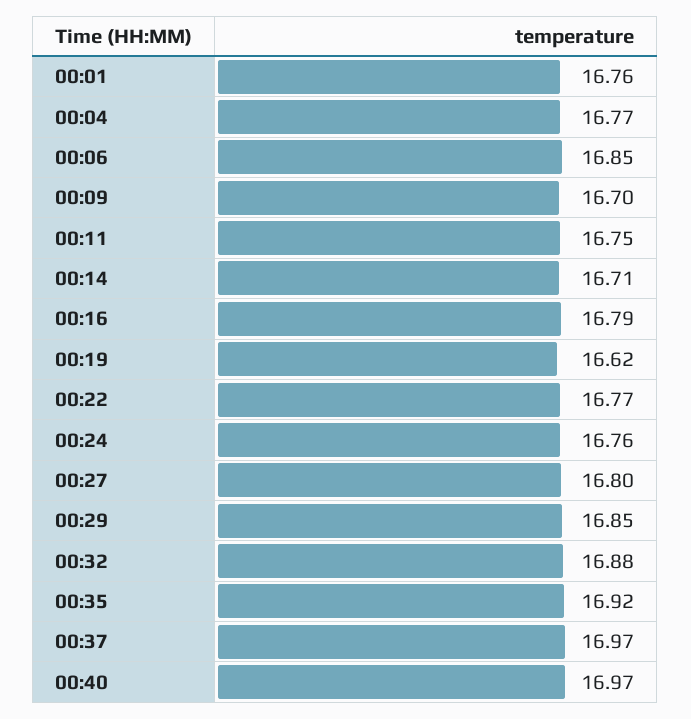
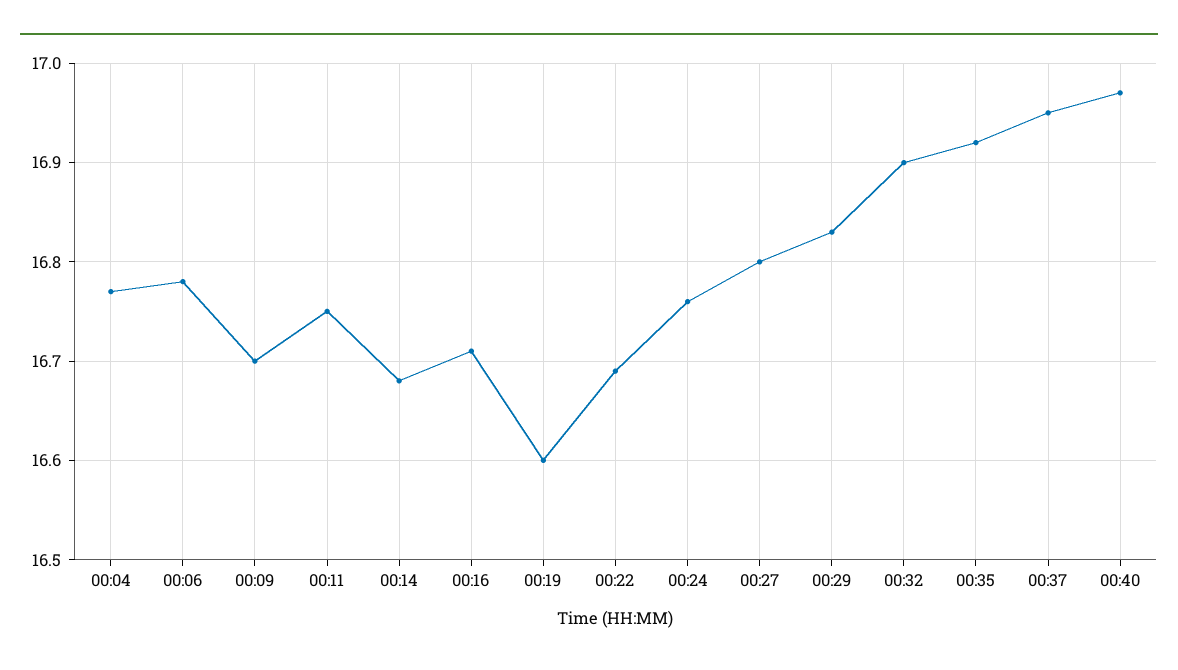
00:01: 16.76 -> none
00:06: 16.85 -> 16.78
00:14: 16.71 -> 16.68
00:16: 16.79 -> 16.71
00:19: 16.62 -> 16.6
00:22: 16.77 -> 16.69
00:29: 16.85 -> 16.83
00:32: 16.88 -> 16.9
00:37: 16.97 -> 16.95

